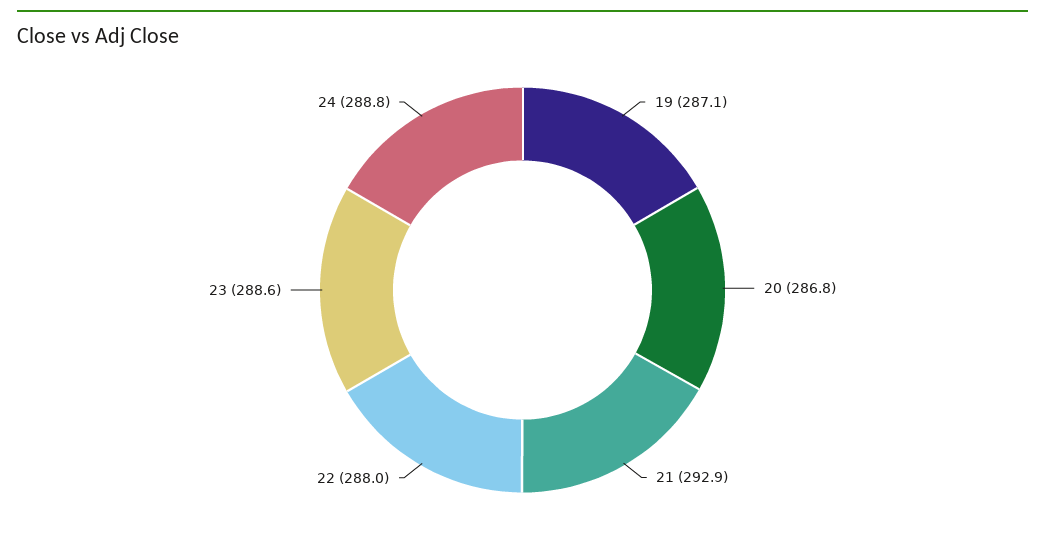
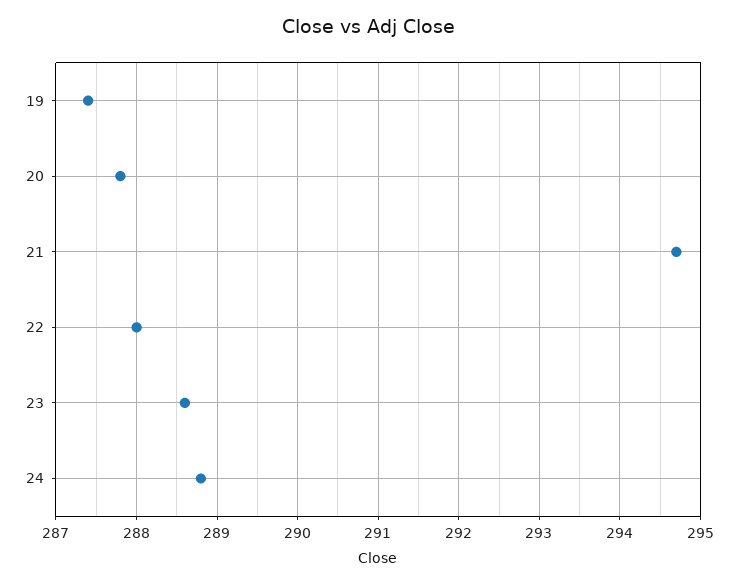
19: 287.1 -> 287.4
20: 286.8 -> 287.8
21: 292.9 -> 294.7

